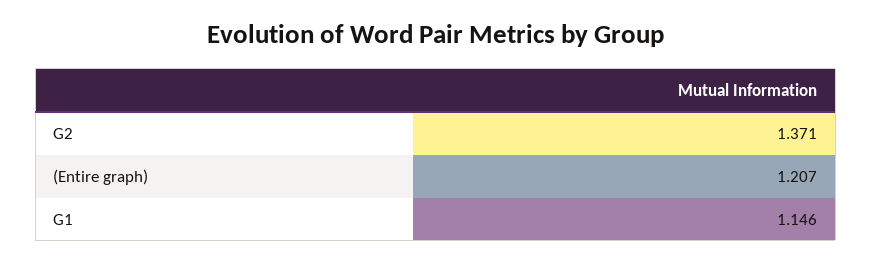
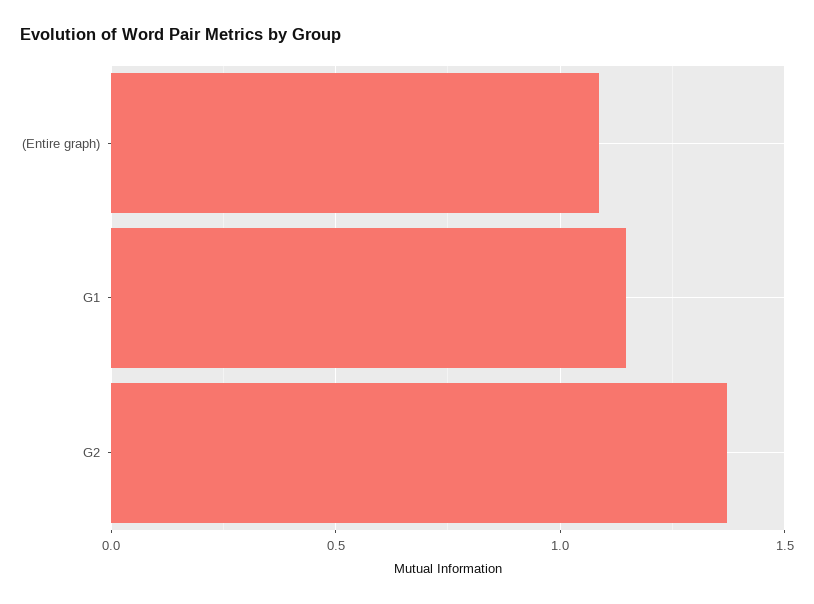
(Entire graph): 1.207 -> 1.1

